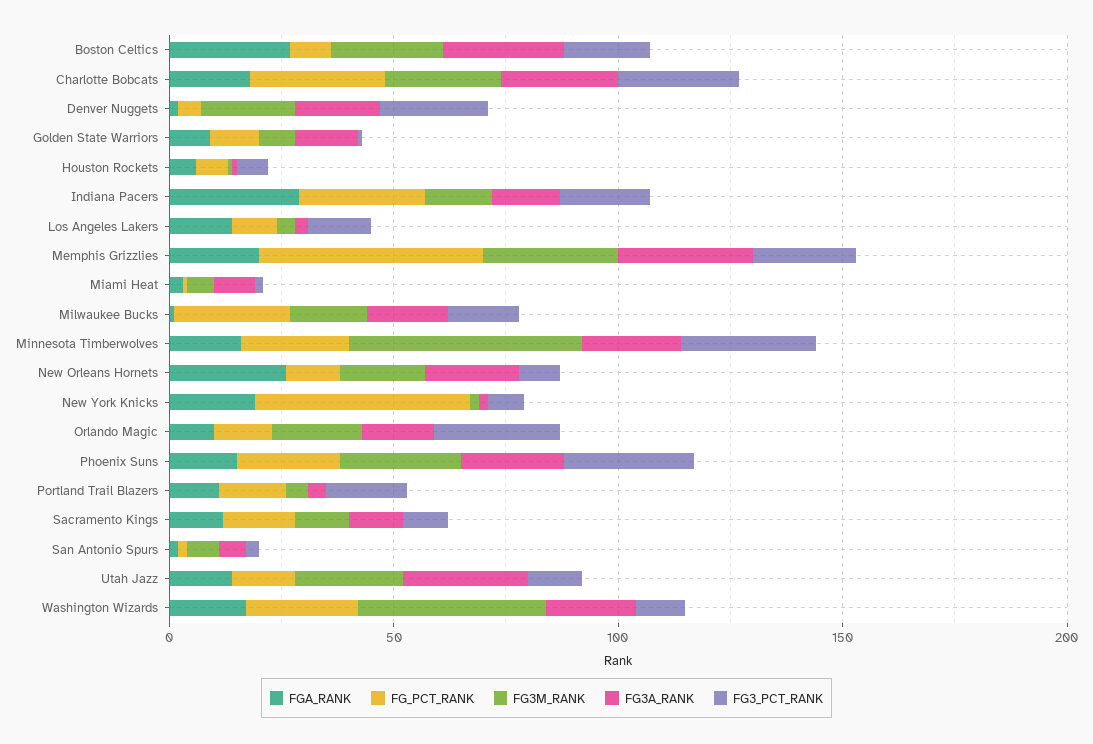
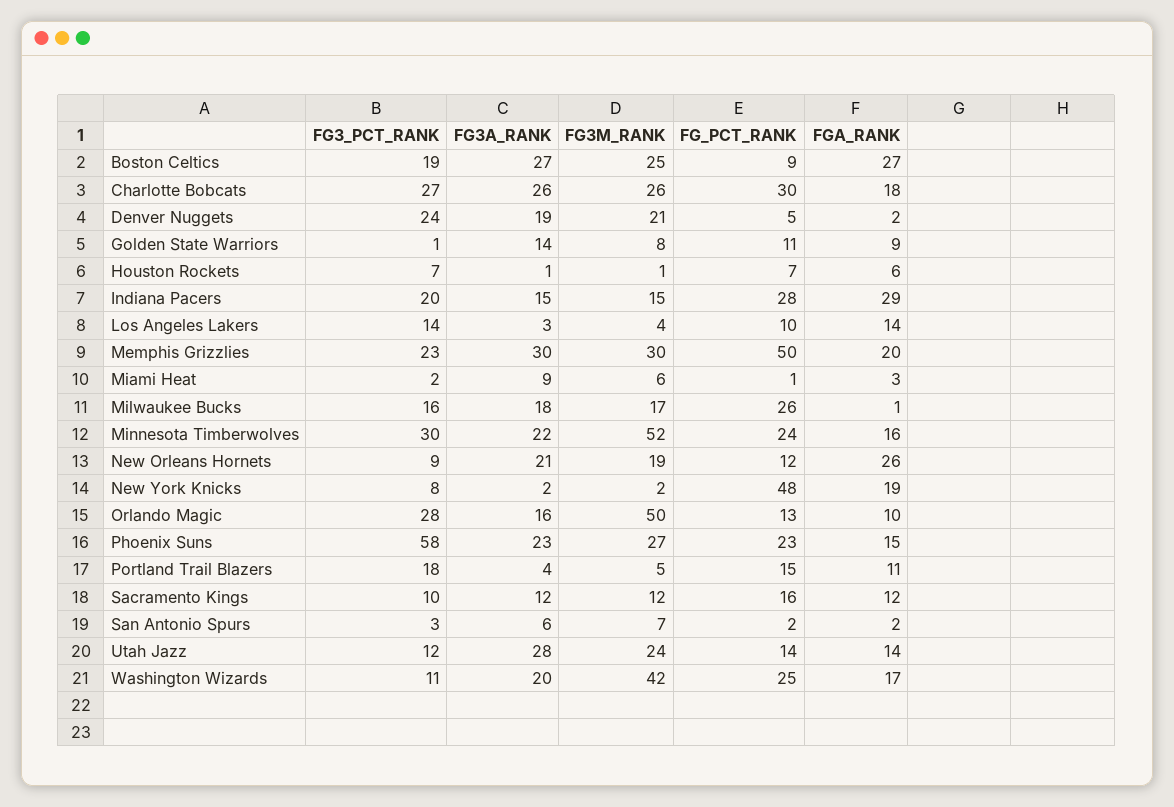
FG3M_RANK, Orlando Magic: 20 -> 50
FG3_PCT_RANK, Phoenix Suns: 30 -> 58

